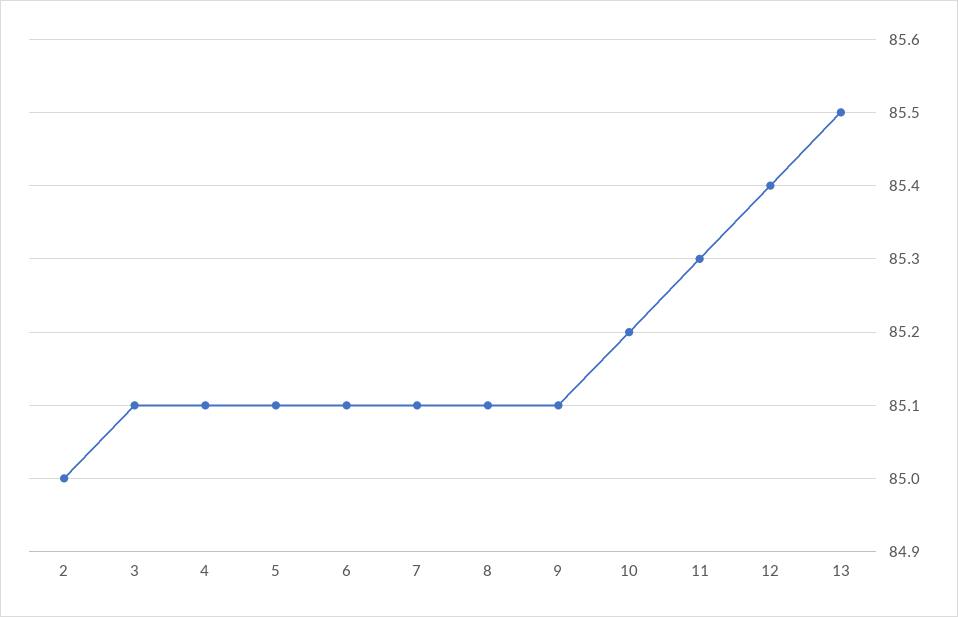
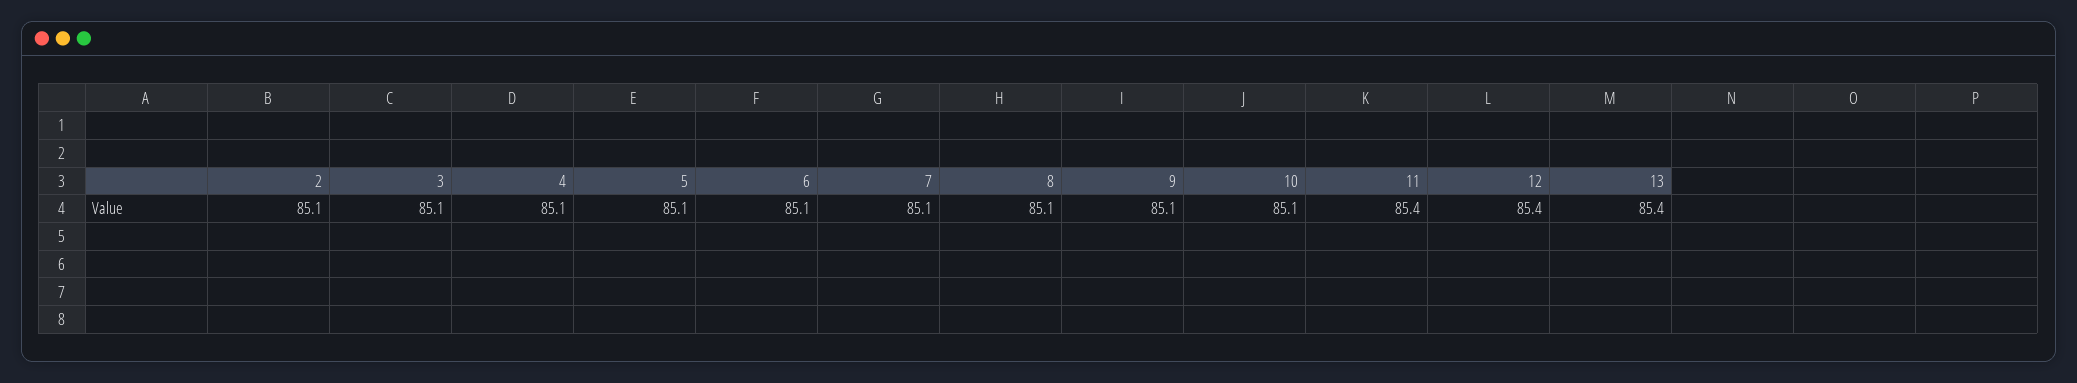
2: 85 -> 85.1
10: 85.2 -> 85.1
11: 85.3 -> 85.4
13: 85.5 -> 85.4

